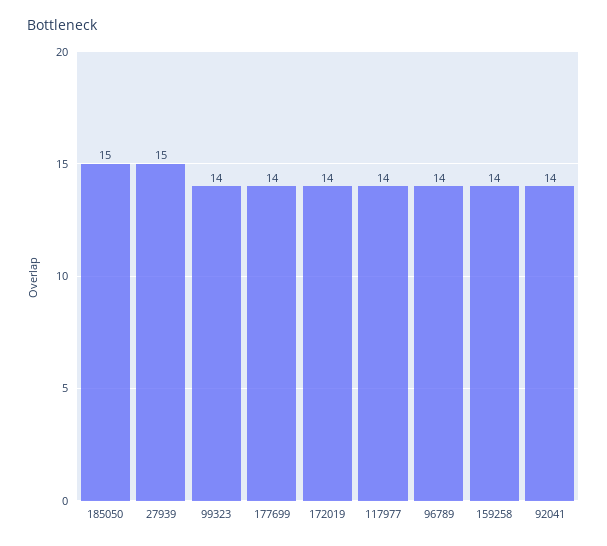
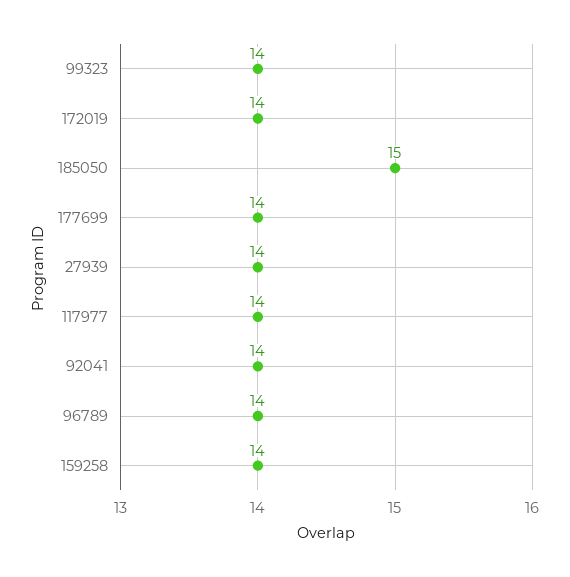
27939: 15 -> 14

